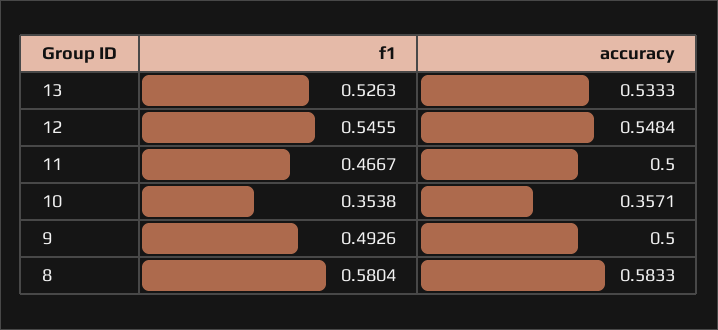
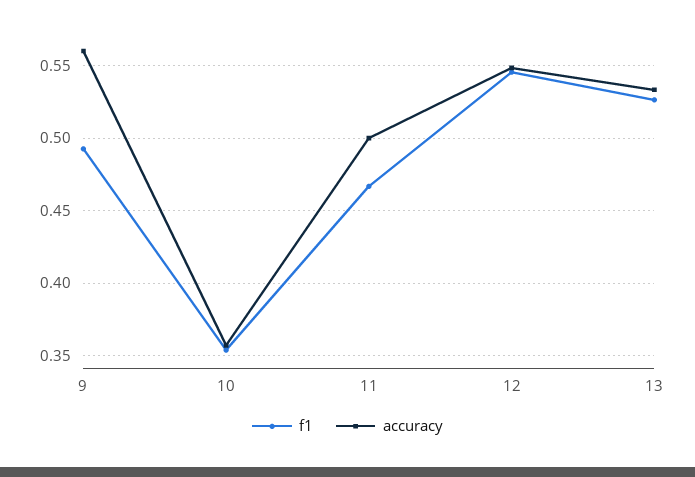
accuracy, 9: 0.5 -> 0.56
f1, 8: 0.5804 -> none
accuracy, 8: 0.5833 -> none

